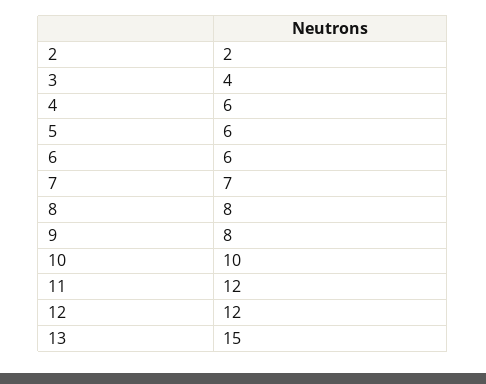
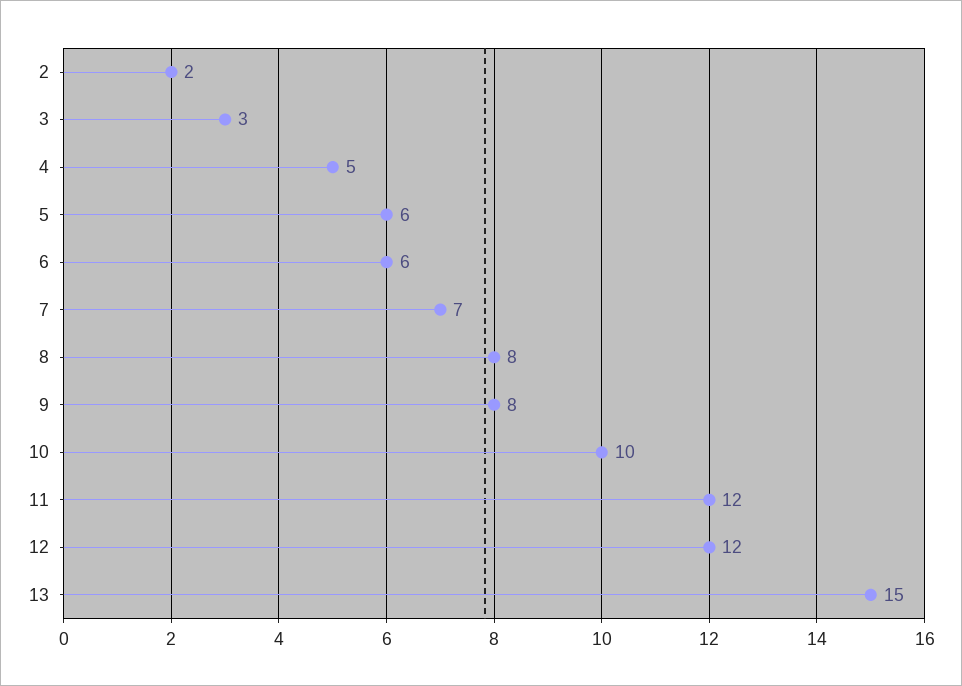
3: 4 -> 3
4: 6 -> 5

